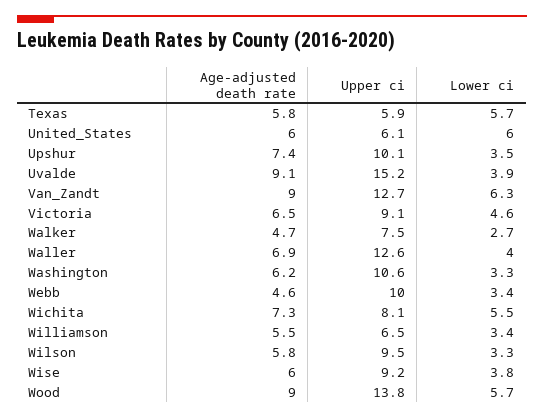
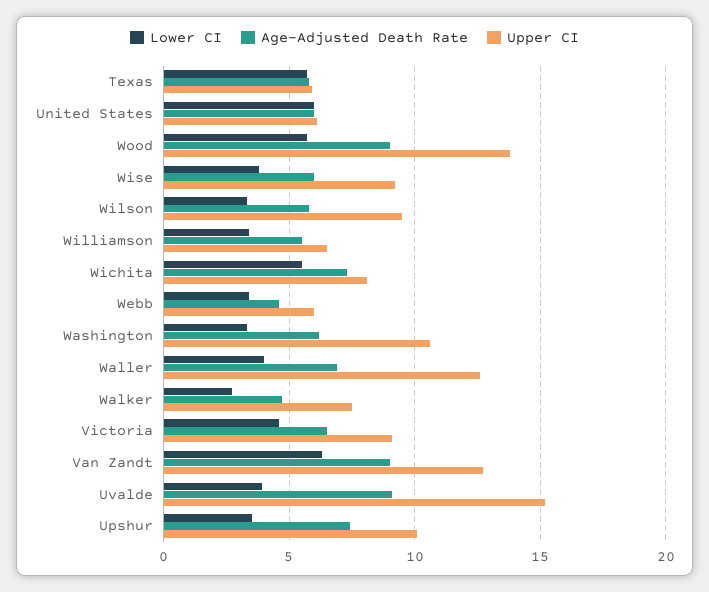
Upper ci, Webb: 10 -> 6

